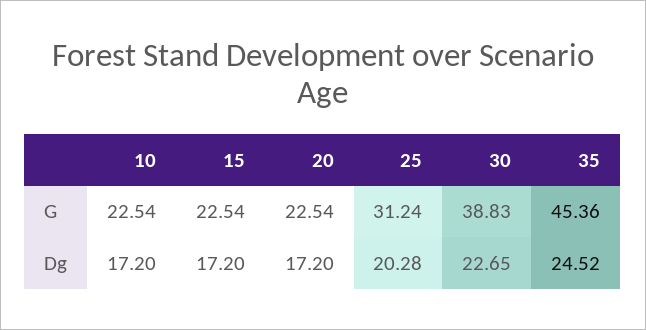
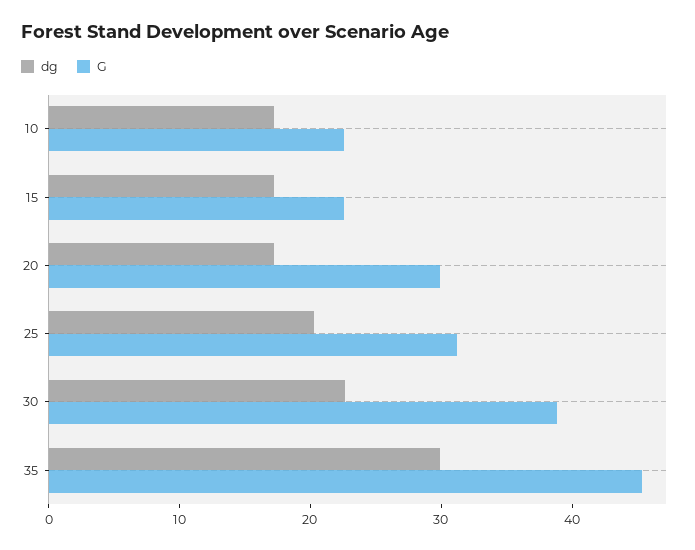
G, 20: 22.54 -> 30
Dg, 35: 24.52 -> 30

